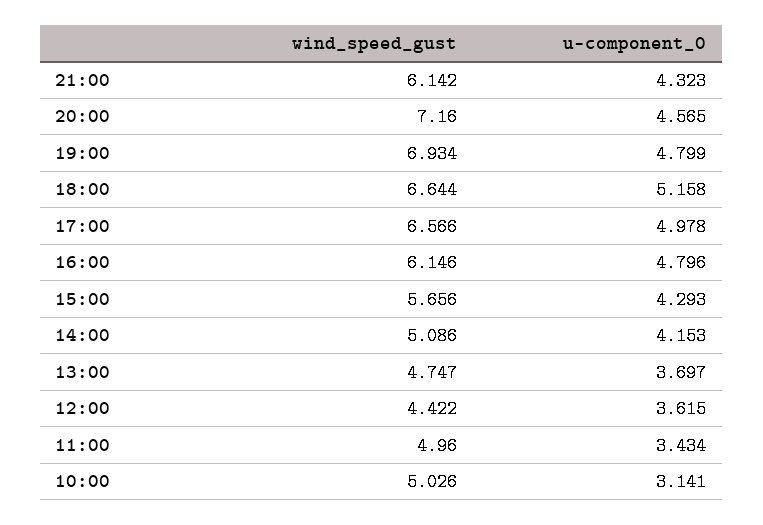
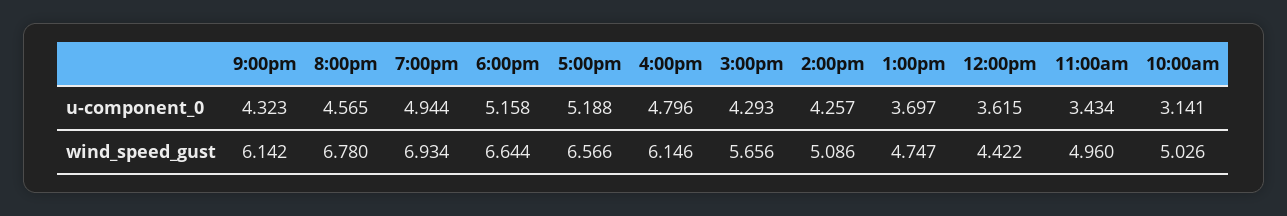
wind_speed_gust, 20:00: 7.16 -> 6.78
u-component_0, 19:00: 4.799 -> 4.944
u-component_0, 17:00: 4.978 -> 5.188
u-component_0, 14:00: 4.153 -> 4.257

